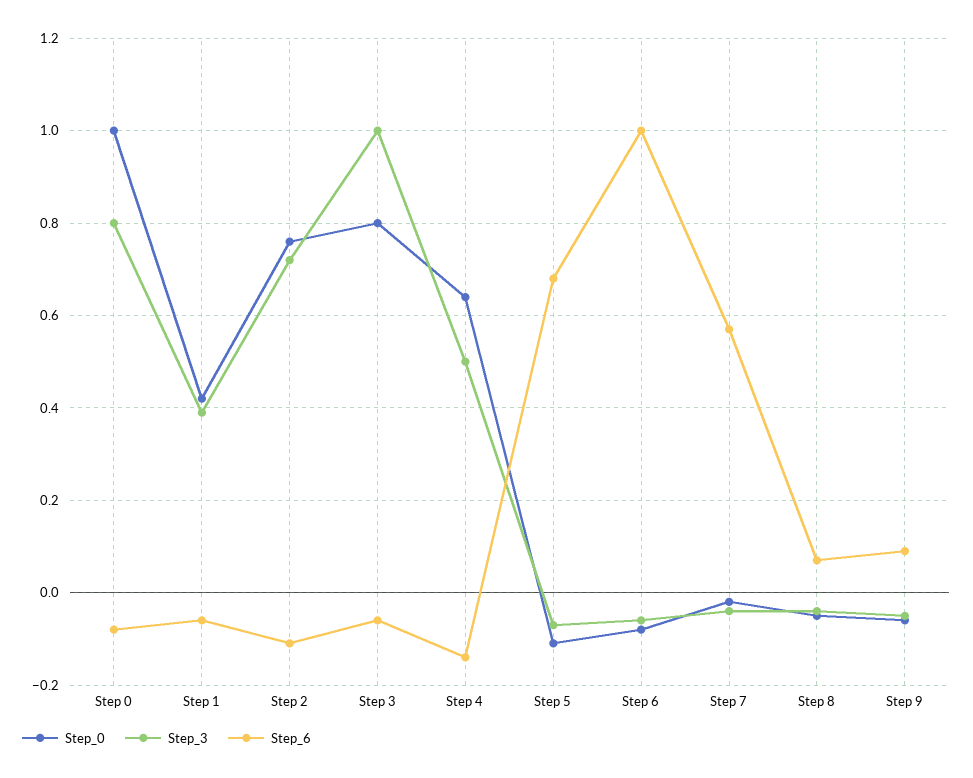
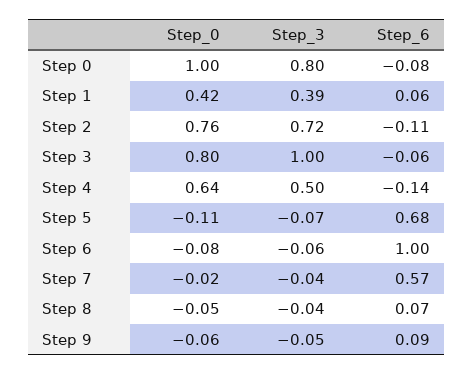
Step_6, Step 1: -0.05 -> 0.06

